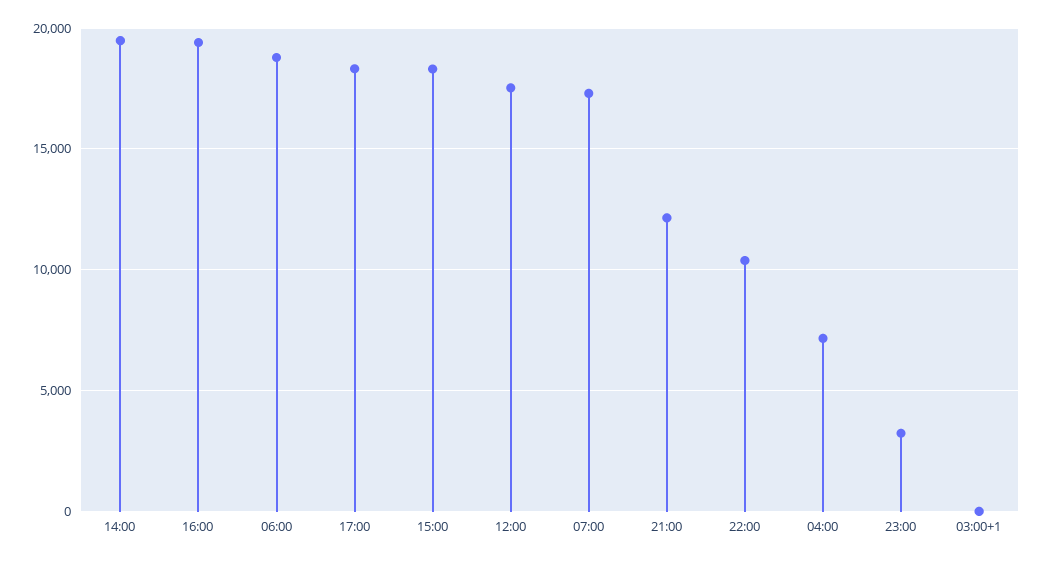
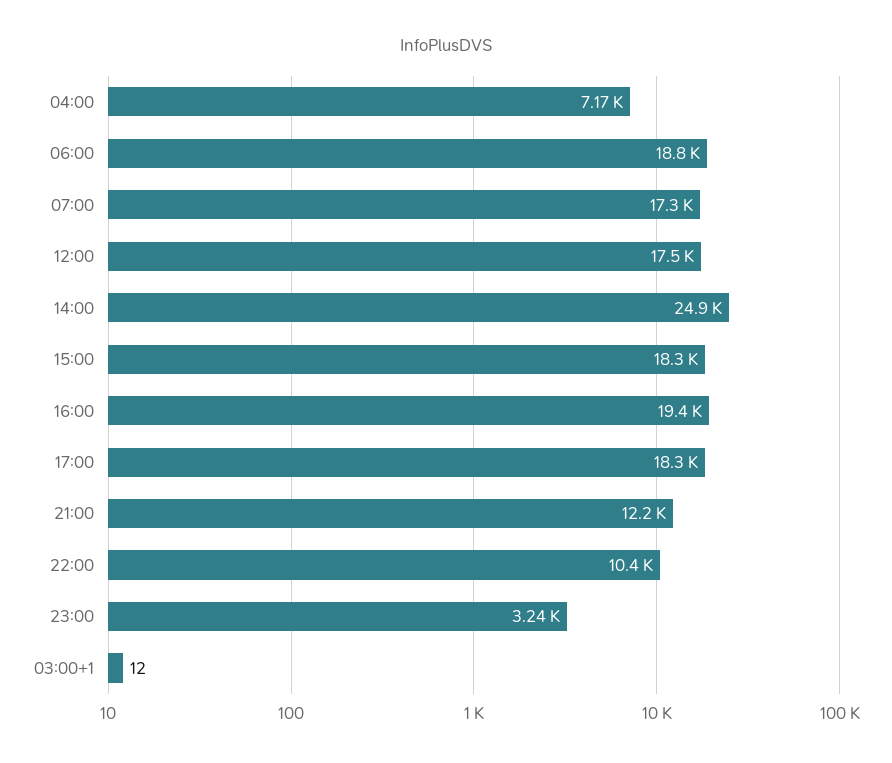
14:00: 19500 -> 24900

